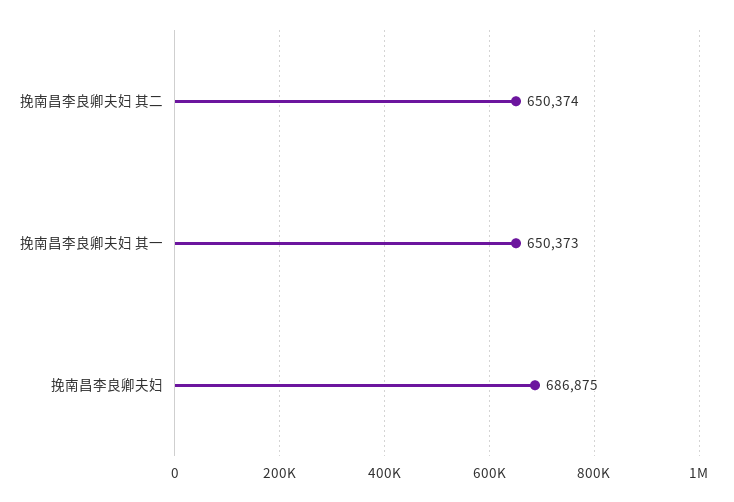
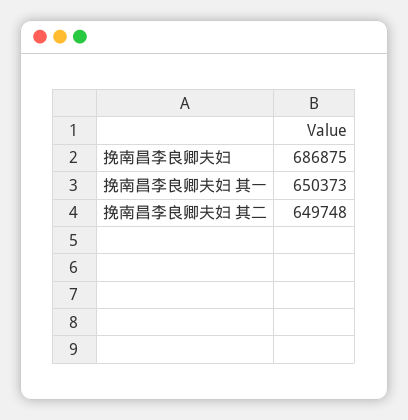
挽南昌李良卿夫妇 其二: 650374 -> 649748

